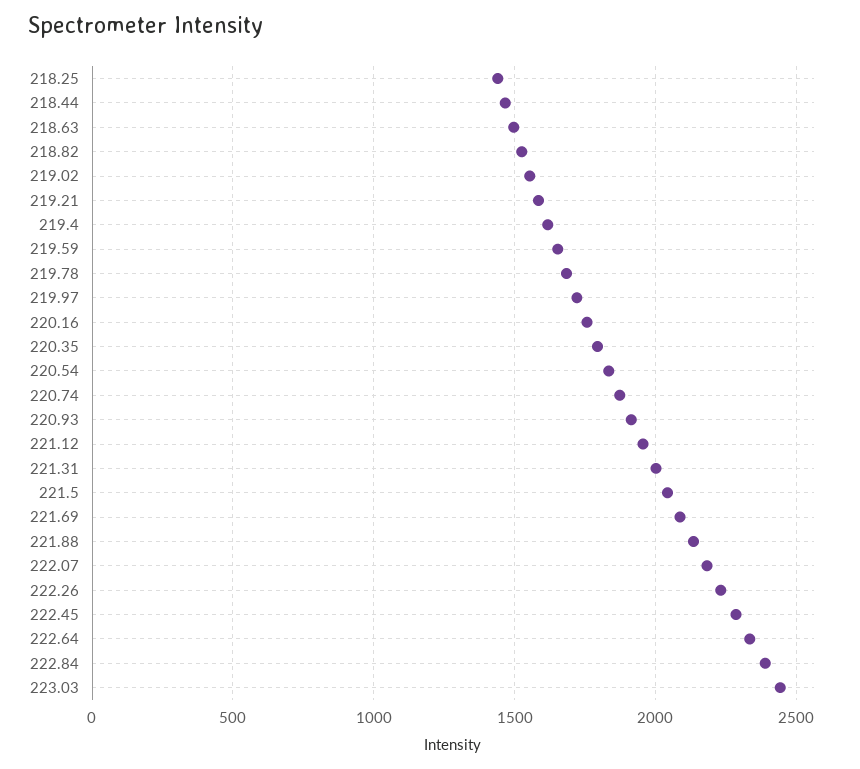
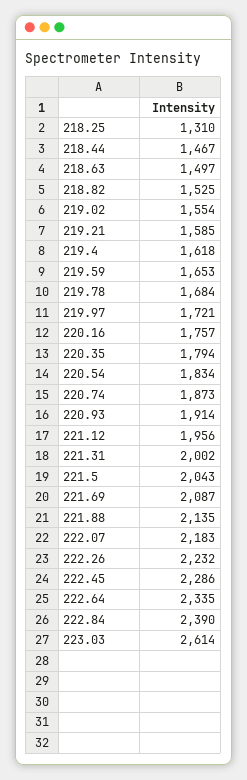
218.25: 1450 -> 1310
223.03: 2450 -> 2614

